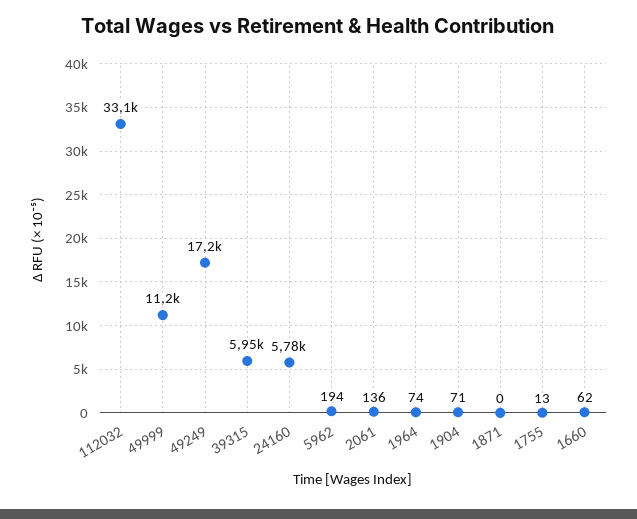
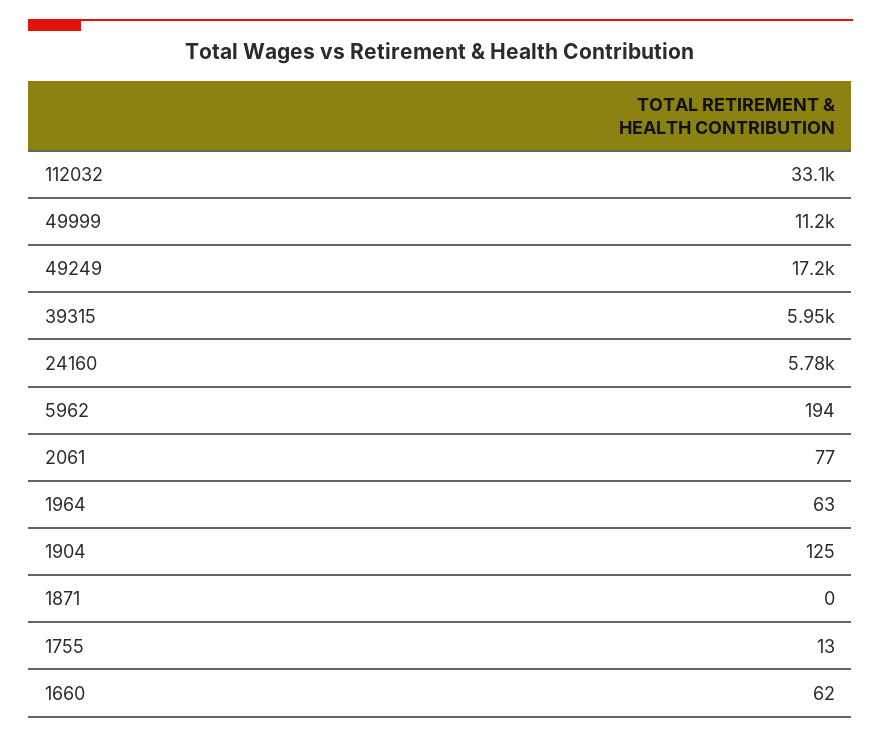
2061: 136 -> 77
1964: 74 -> 63
1904: 71 -> 125

